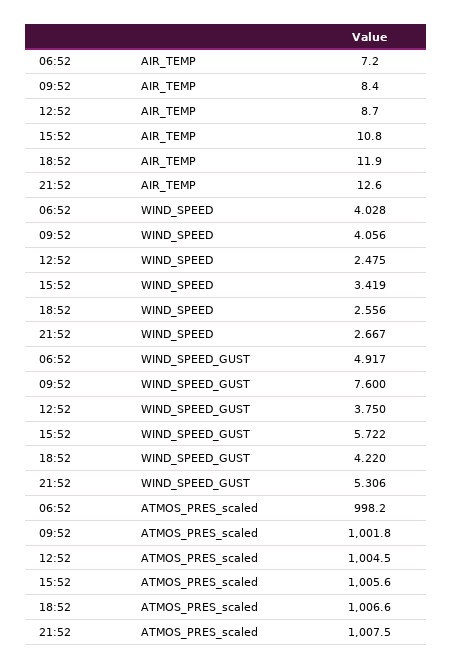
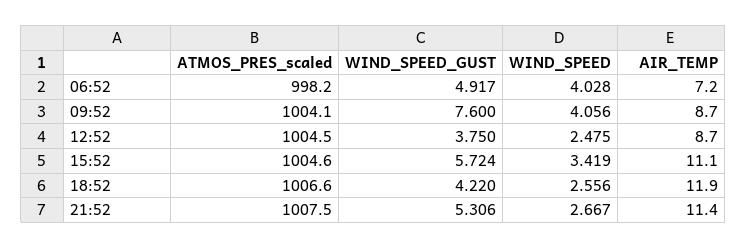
09:52, AIR_TEMP: 8.4 -> 8.7
15:52, AIR_TEMP: 10.8 -> 11.1
21:52, AIR_TEMP: 12.6 -> 11.4
15:52, WIND_SPEED_GUST: 5.722 -> 5.724
09:52, ATMOS_PRES_scaled: 1001.8 -> 1004.1
15:52, ATMOS_PRES_scaled: 1005.6 -> 1004.6

